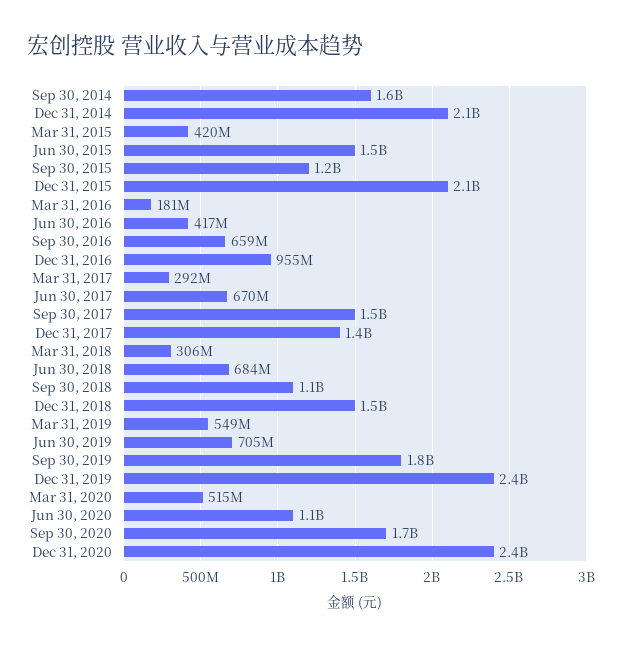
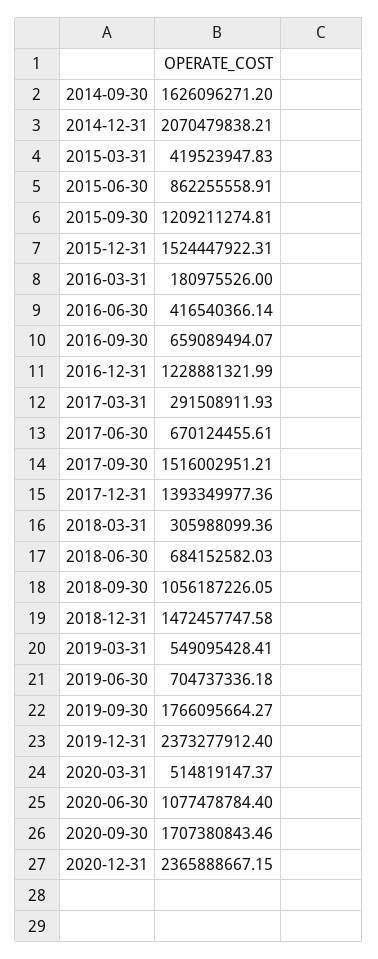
Jun 30, 2015: 1500000000 -> 862255558.91
Dec 31, 2015: 2100000000 -> 1524447922.31
Dec 31, 2016: 955000000 -> 1228881321.99

